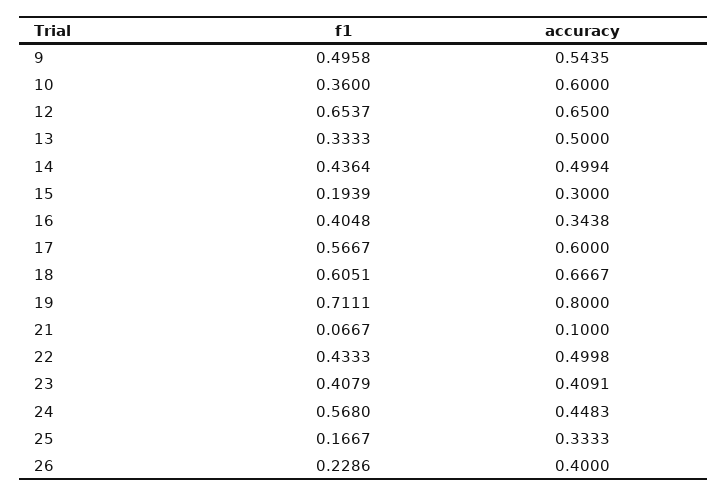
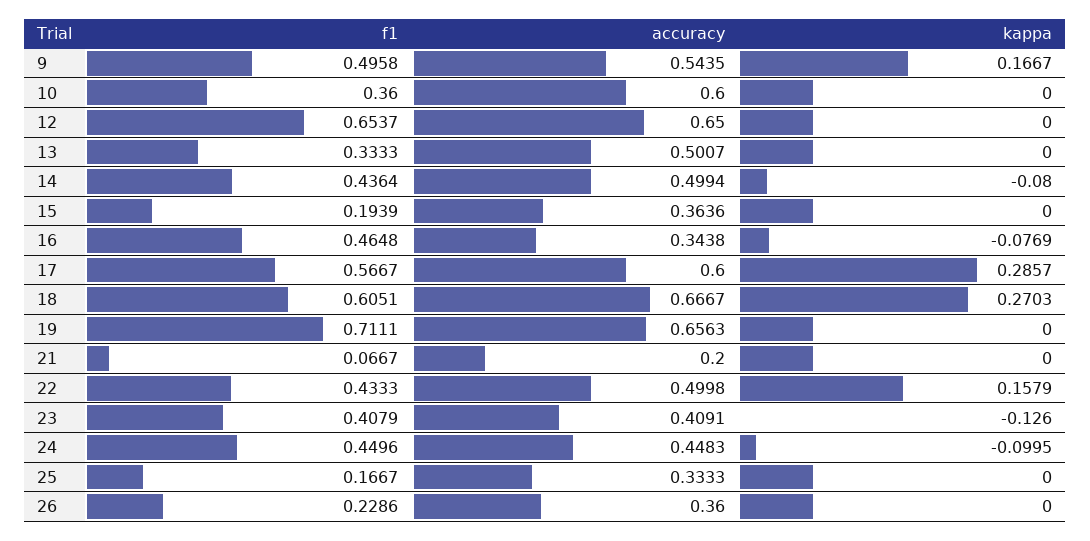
accuracy, 13: 0.5 -> 0.5007
accuracy, 15: 0.3 -> 0.3636
f1, 16: 0.4048 -> 0.4648
accuracy, 19: 0.8 -> 0.6563
accuracy, 21: 0.1 -> 0.2
f1, 24: 0.568 -> 0.4496
accuracy, 26: 0.4 -> 0.36
kappa, 9: none -> 0.1667
kappa, 10: none -> 0
kappa, 12: none -> 0
kappa, 13: none -> 0
kappa, 14: none -> -0.08
kappa, 15: none -> 0
kappa, 16: none -> -0.0769
kappa, 17: none -> 0.2857
kappa, 18: none -> 0.2703
kappa, 19: none -> 0
kappa, 21: none -> 0
kappa, 22: none -> 0.1579
kappa, 23: none -> -0.126
kappa, 24: none -> -0.0995
kappa, 25: none -> 0
kappa, 26: none -> 0

